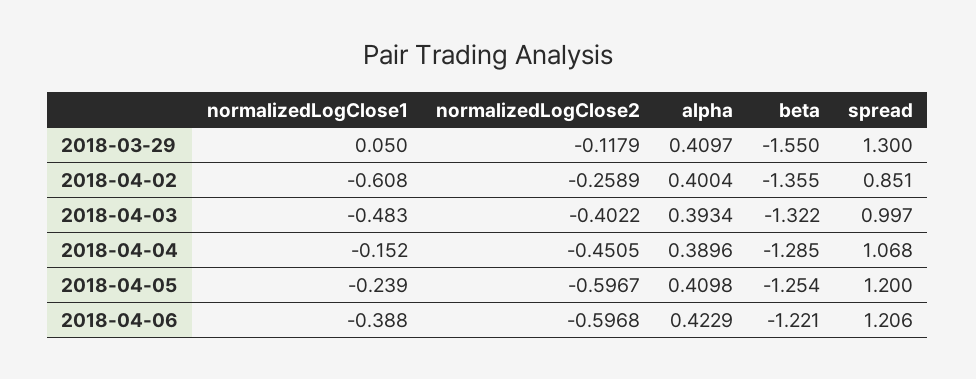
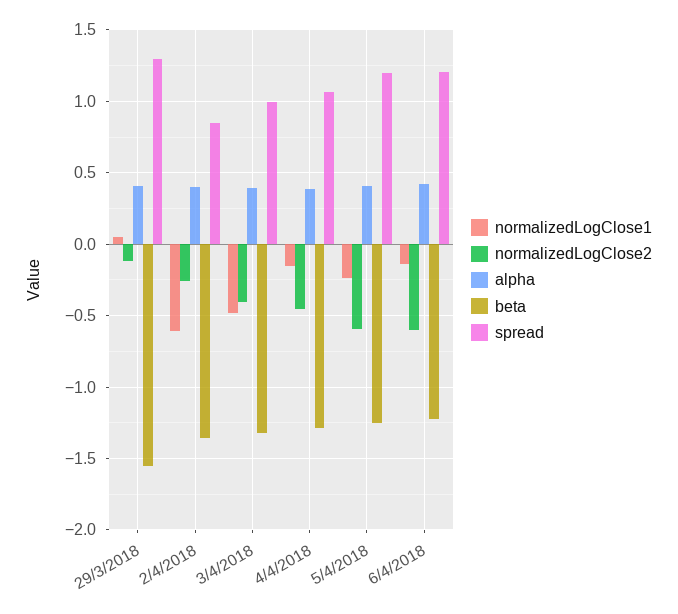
normalizedLogClose1, 2018-04-06: -0.388 -> -0.15

